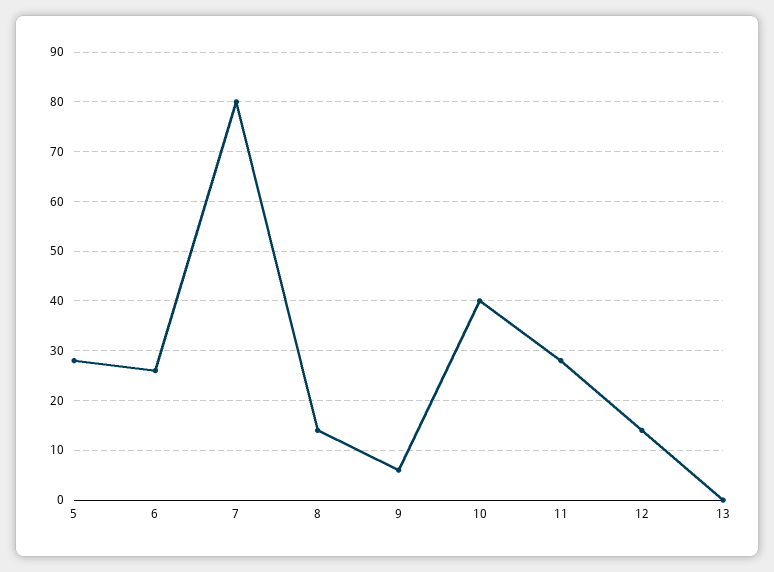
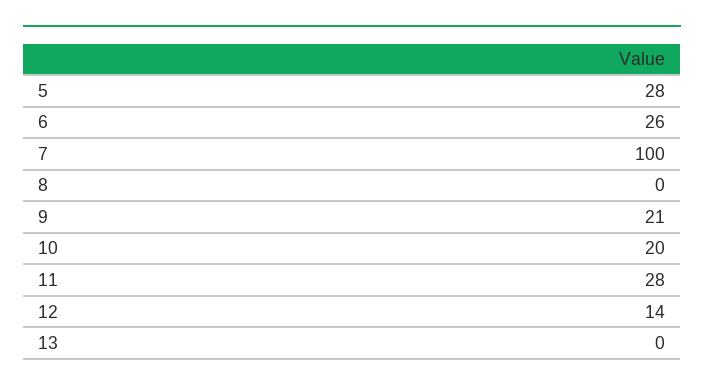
7: 80 -> 100
8: 15 -> 0
9: 5 -> 21
10: 40 -> 20

